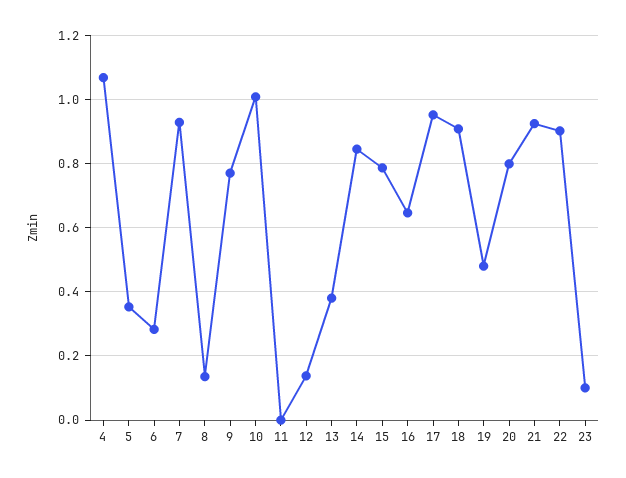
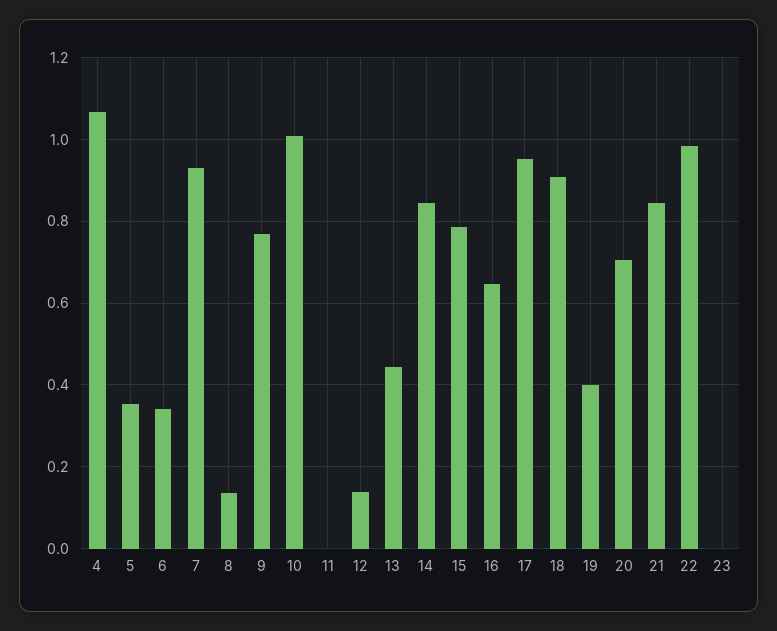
6: 0.28 -> 0.34
13: 0.38 -> 0.44
19: 0.48 -> 0.4
20: 0.8 -> 0.7
21: 0.92 -> 0.84
22: 0.9 -> 0.98
23: 0.1 -> 0

